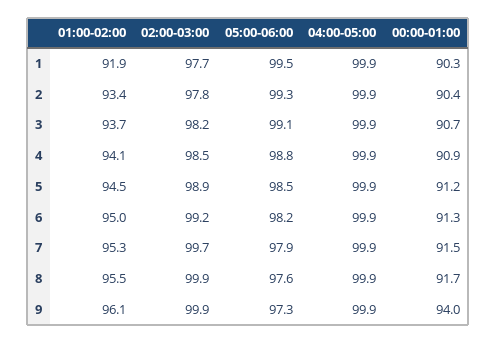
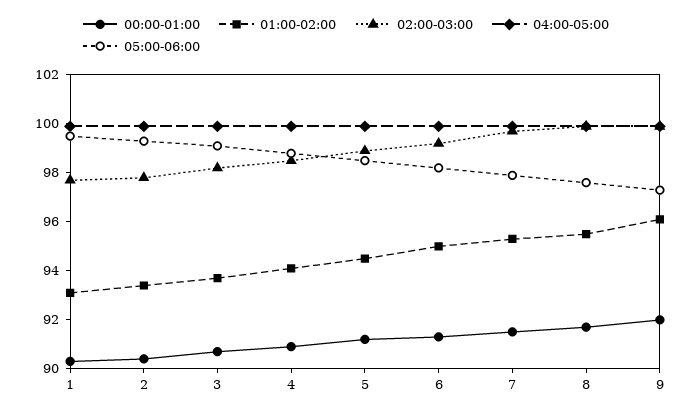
01:00-02:00, 1: 91.9 -> 93
00:00-01:00, 9: 94 -> 92

